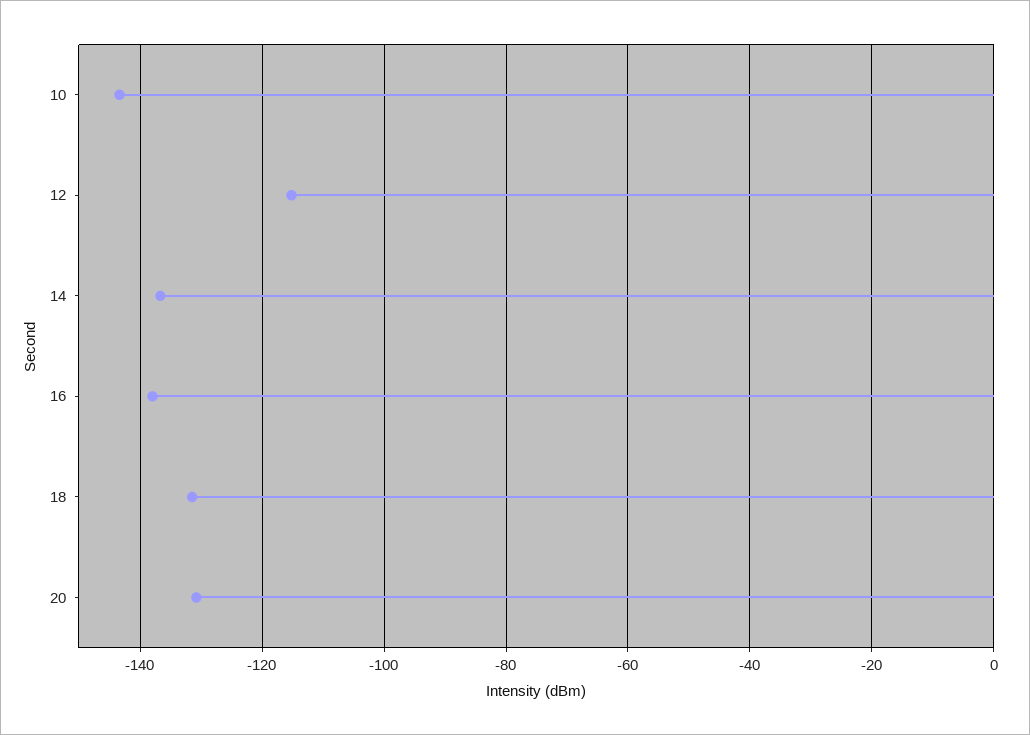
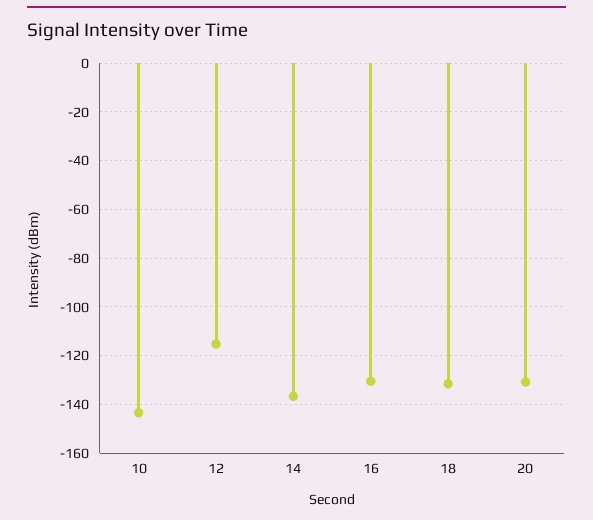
16: -138 -> -130

